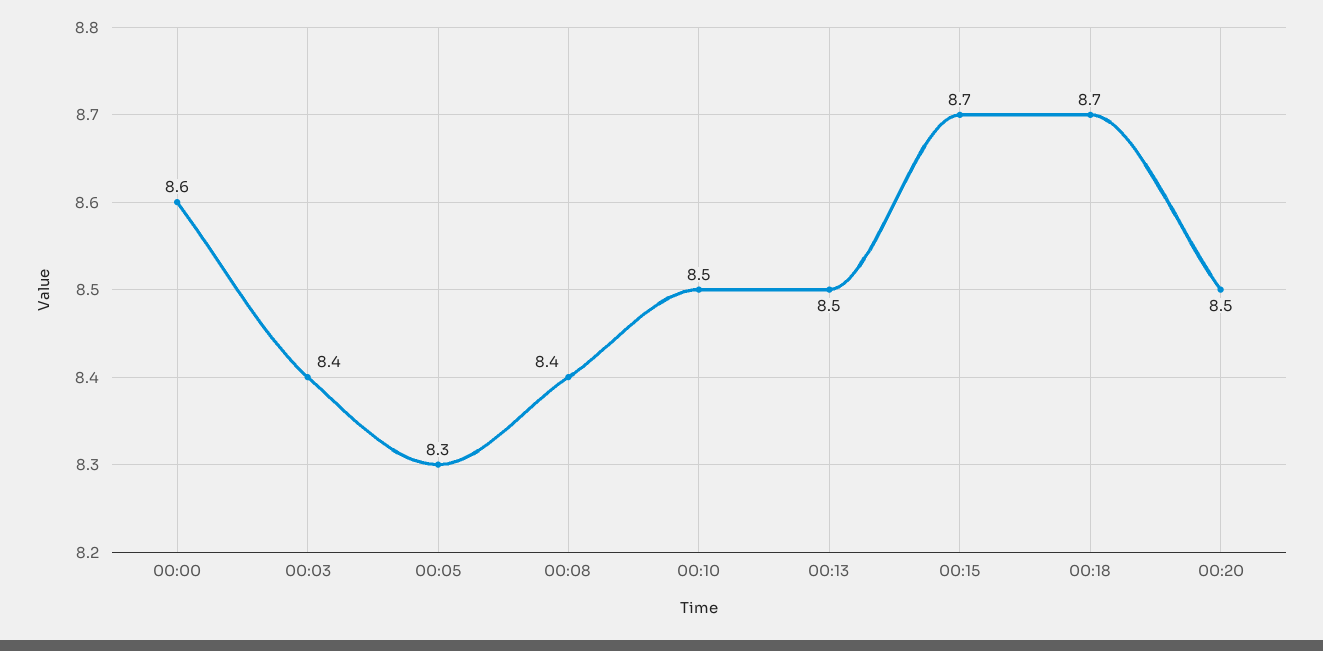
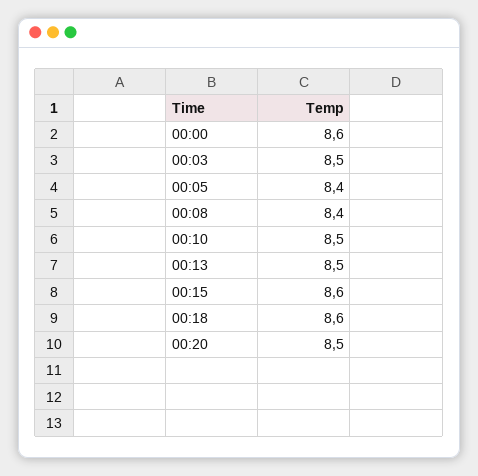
00:03: 8.4 -> 8.5
00:05: 8.3 -> 8.4
00:15: 8.7 -> 8.6
00:18: 8.7 -> 8.6

